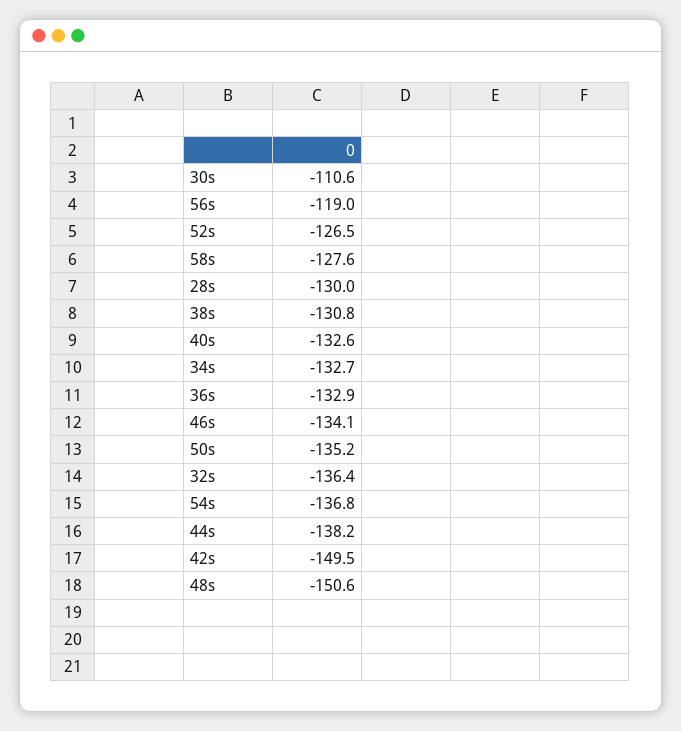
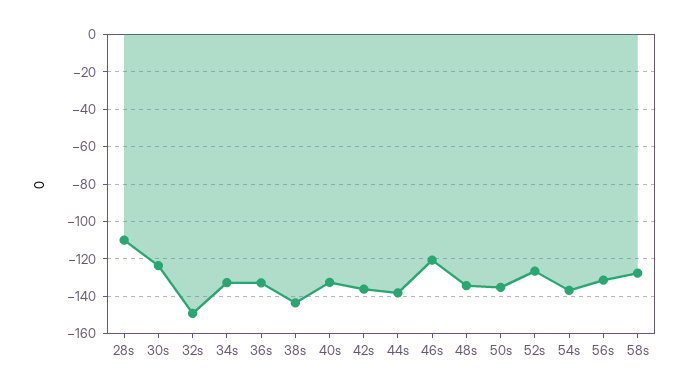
30s: -110.6 -> -125
56s: -119 -> -130
28s: -130 -> -110
38s: -130.8 -> -145
46s: -134.1 -> -120
32s: -136.4 -> -150
42s: -149.5 -> -135
48s: -150.6 -> -135

